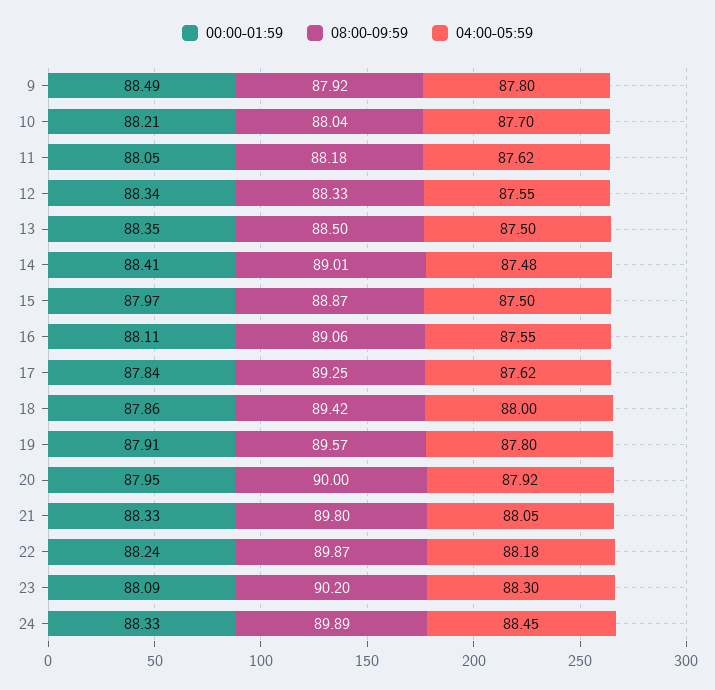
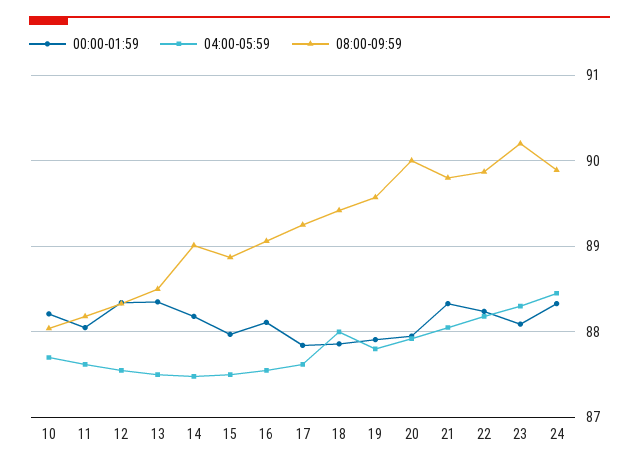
00:00-01:59, 9: 88.49 -> none
08:00-09:59, 9: 87.92 -> none
04:00-05:59, 9: 87.8 -> none
00:00-01:59, 14: 88.41 -> 88.2

